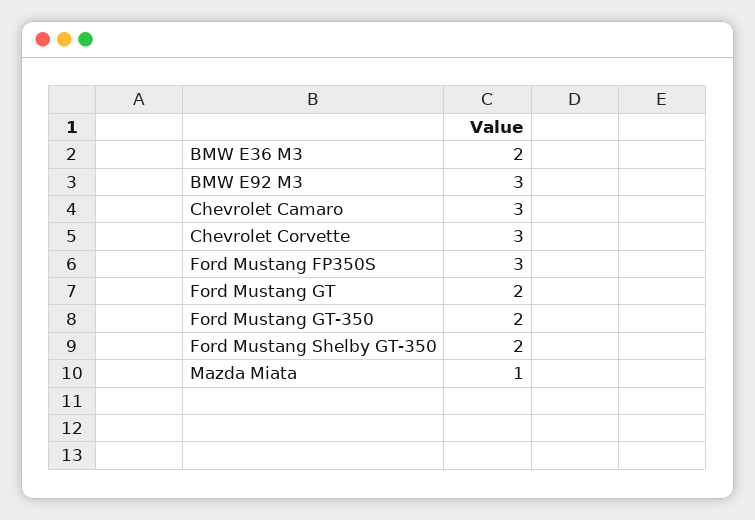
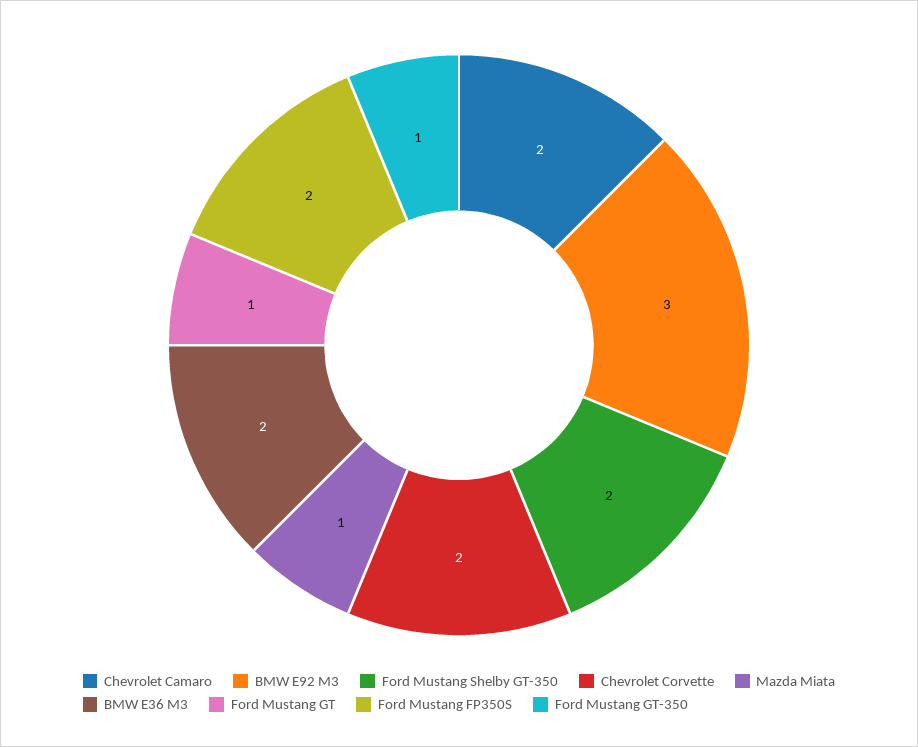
Chevrolet Camaro: 3 -> 2
Chevrolet Corvette: 3 -> 2
Ford Mustang FP350S: 3 -> 2
Ford Mustang GT: 2 -> 1
Ford Mustang GT-350: 2 -> 1

